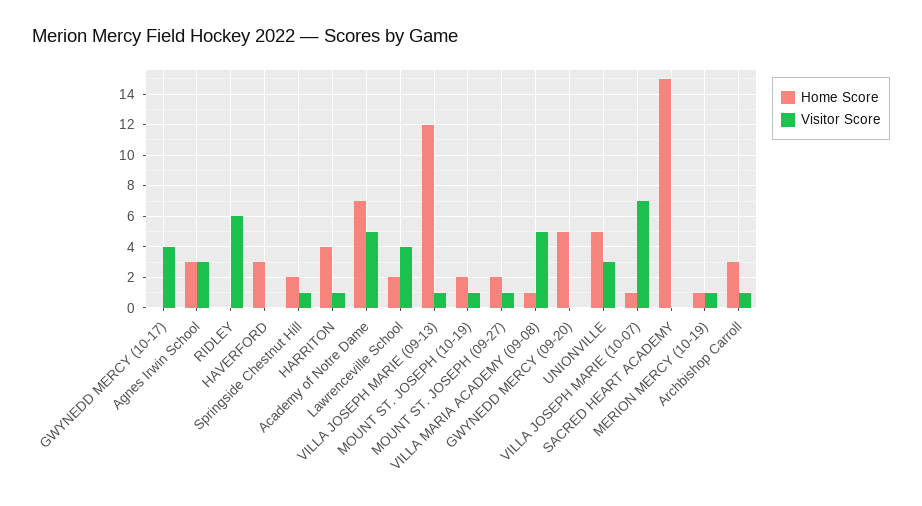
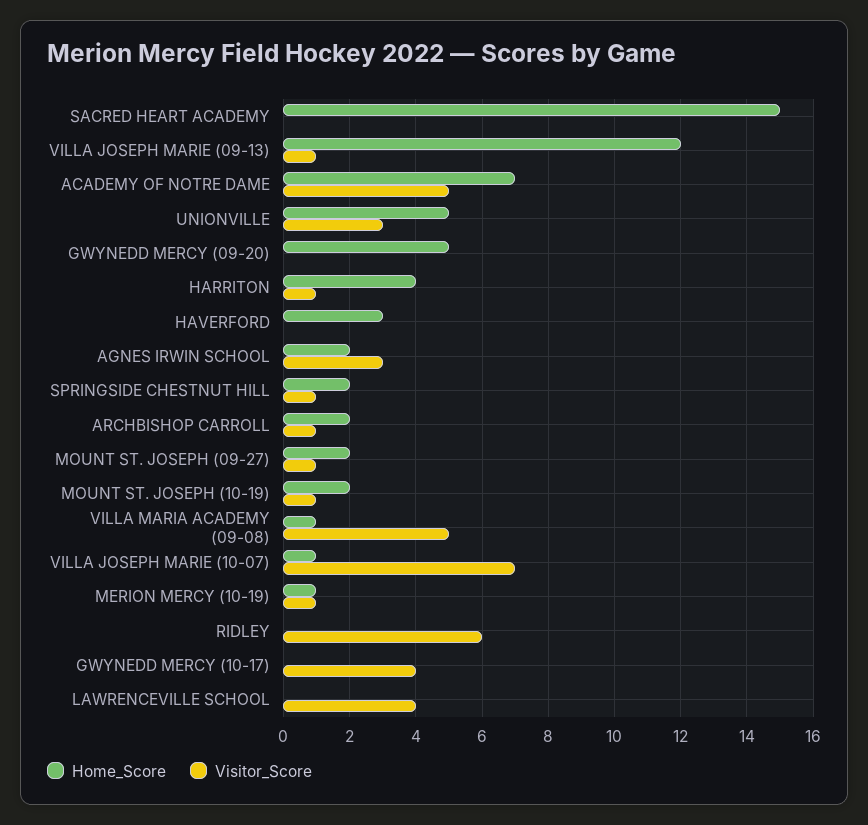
Home Score, Agnes Irwin School: 3 -> 2
Home Score, Lawrenceville School: 2 -> 0
Home Score, Archbishop Carroll: 3 -> 2

